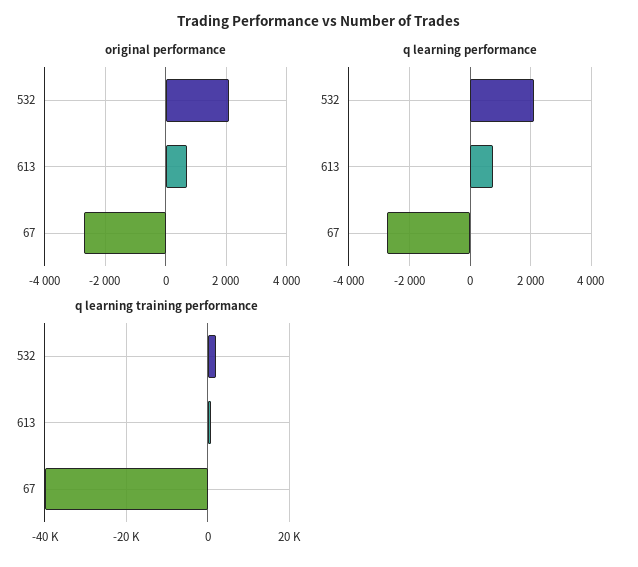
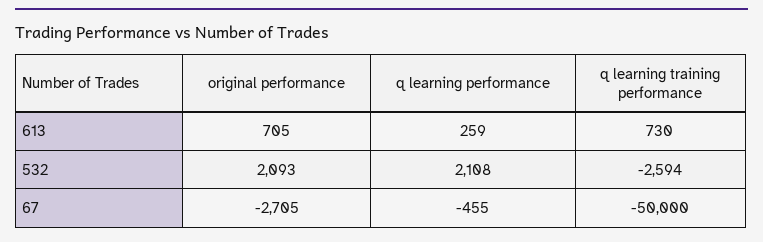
q learning performance, 613: 800 -> 259
q learning performance, 67: -2800 -> -455
q learning training performance, 532: 2000 -> -2594
q learning training performance, 67: -40000 -> -50000

